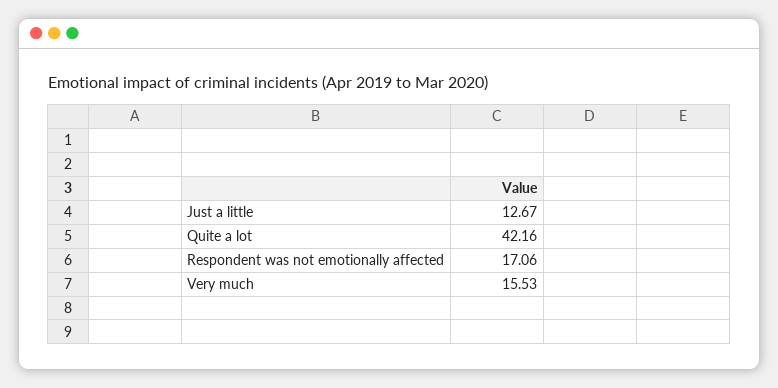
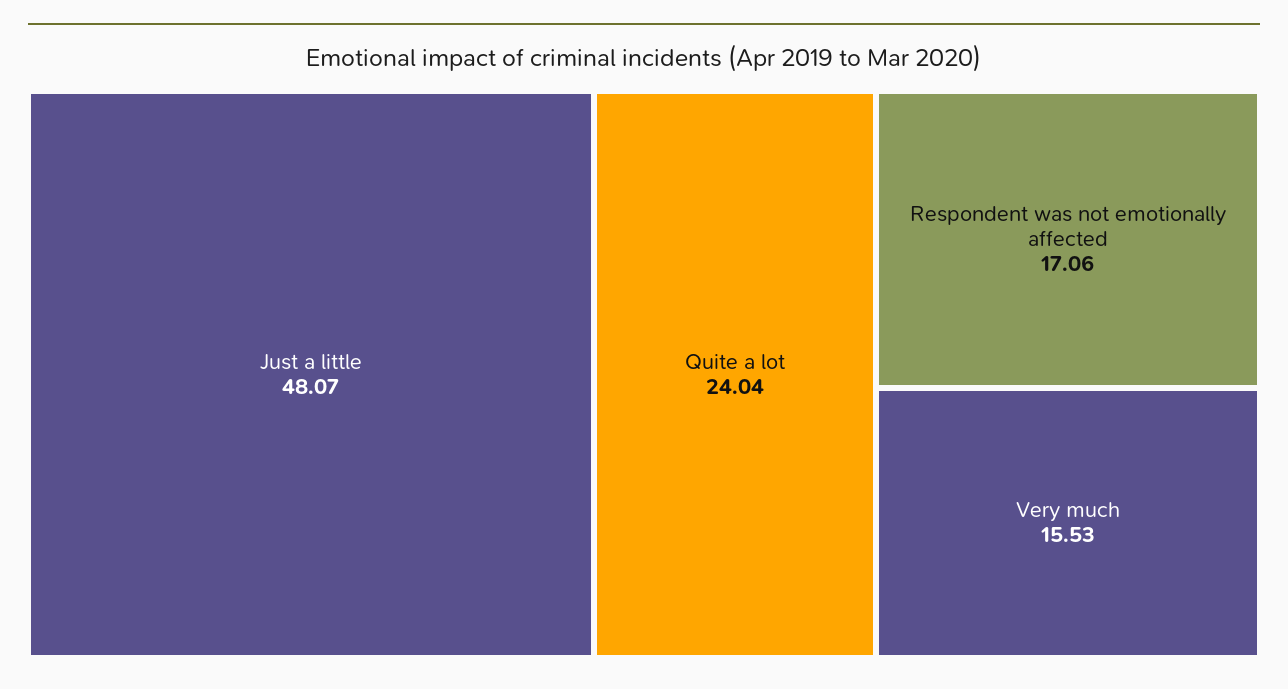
Just a little: 12.67 -> 48.07
Quite a lot: 42.16 -> 24.04

